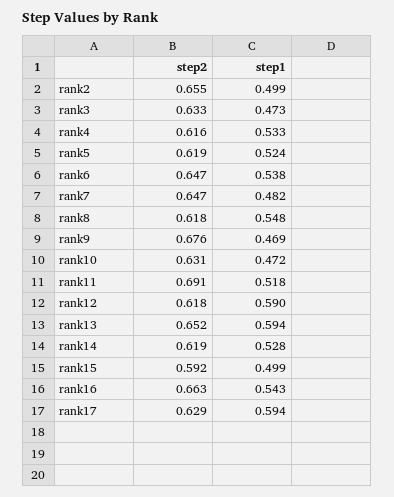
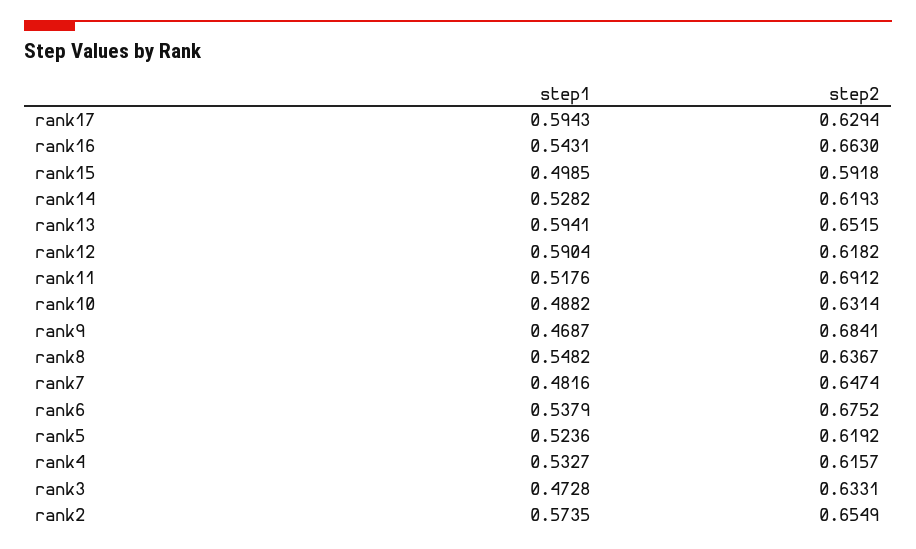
step1, rank2: 0.499 -> 0.5735
step2, rank6: 0.647 -> 0.6752
step2, rank8: 0.618 -> 0.6367
step2, rank9: 0.676 -> 0.6841
step1, rank10: 0.472 -> 0.4882

